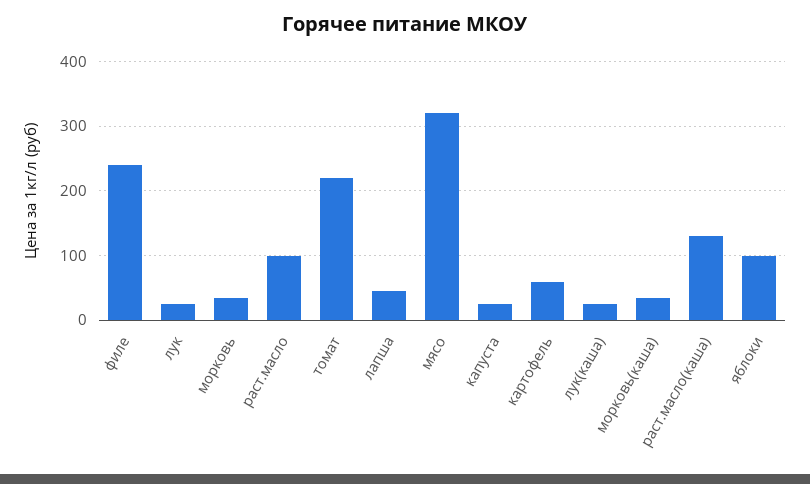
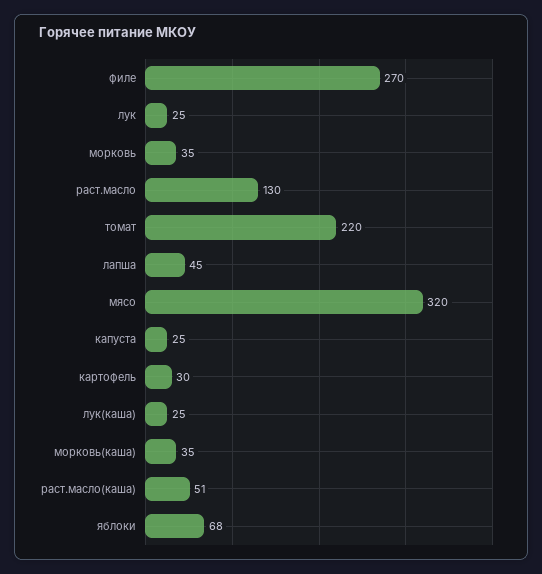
филе: 240 -> 270
раст.масло: 100 -> 130
картофель: 60 -> 30
раст.масло(каша): 130 -> 51
яблоки: 100 -> 68

